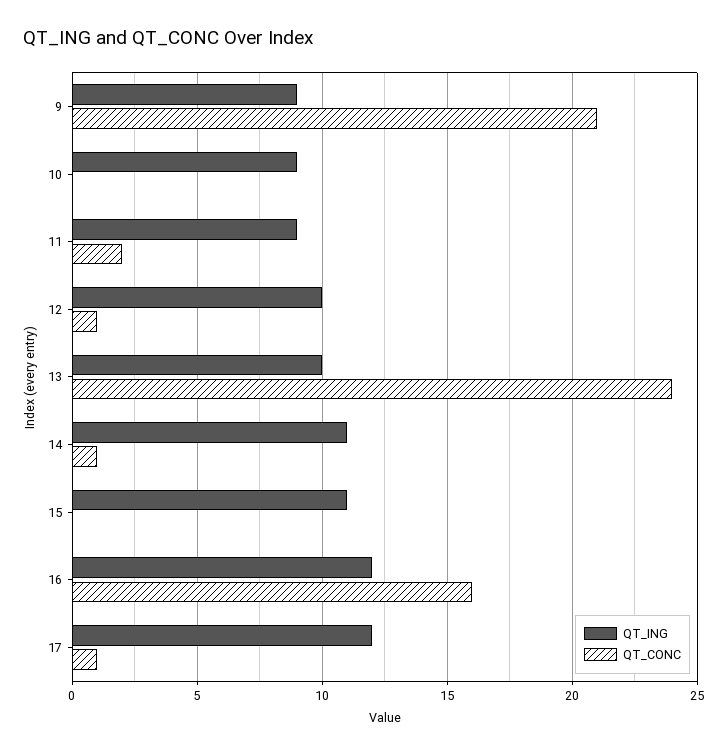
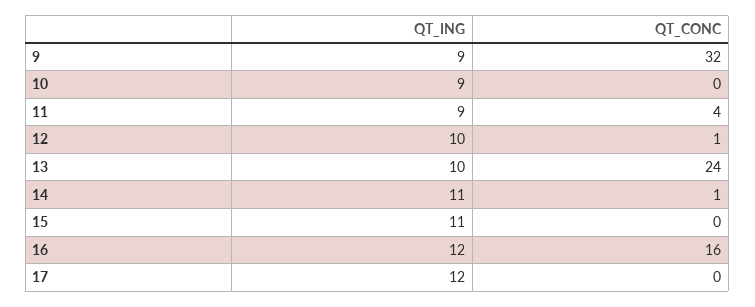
QT_CONC, 9: 21 -> 32
QT_CONC, 11: 2 -> 4
QT_CONC, 17: 1 -> 0

